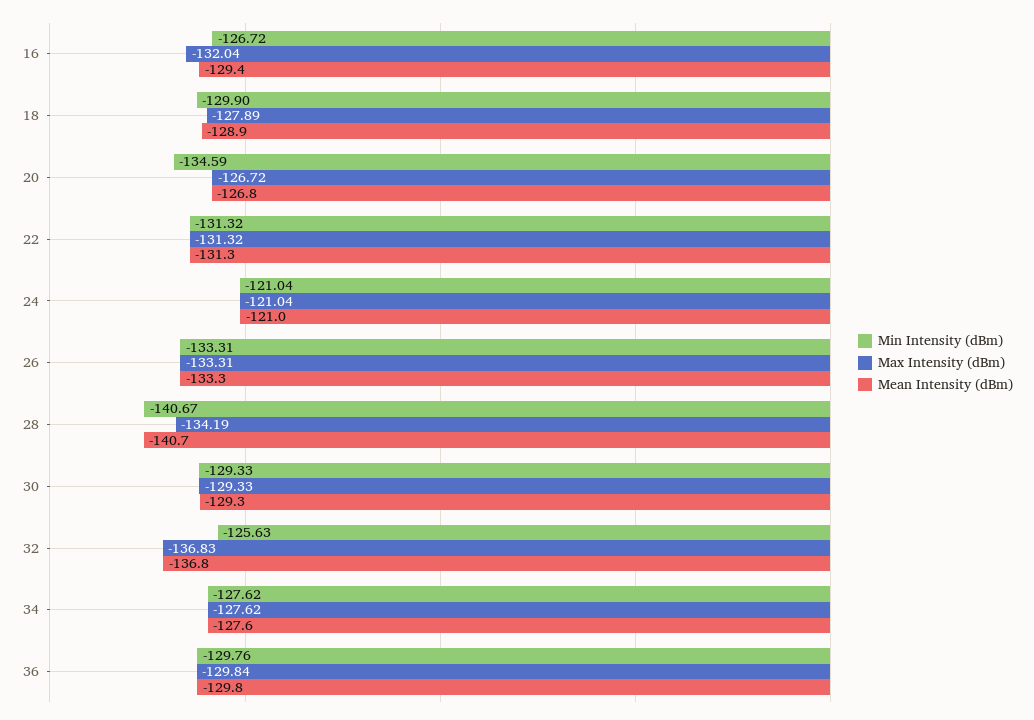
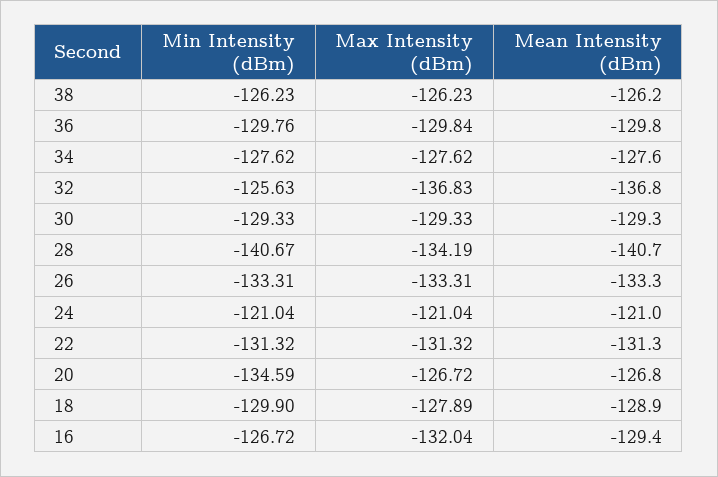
Min Intensity (dBm), 38: none -> -126.23
Max Intensity (dBm), 38: none -> -126.23
Mean Intensity (dBm), 38: none -> -126.2

